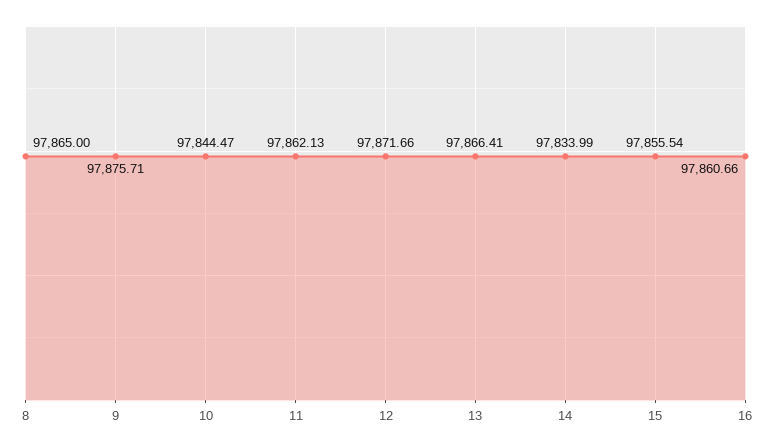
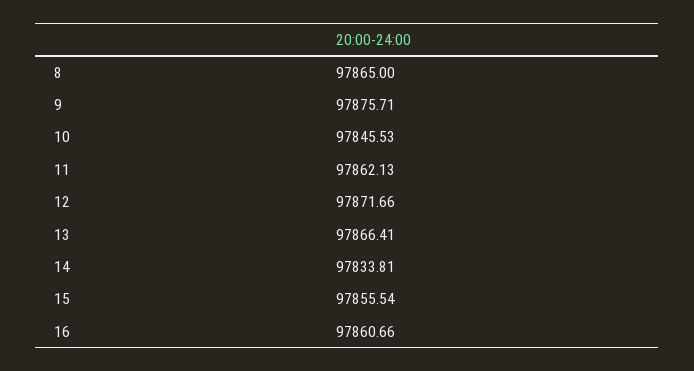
10: 97844.47 -> 97845.53
14: 97833.99 -> 97833.81

